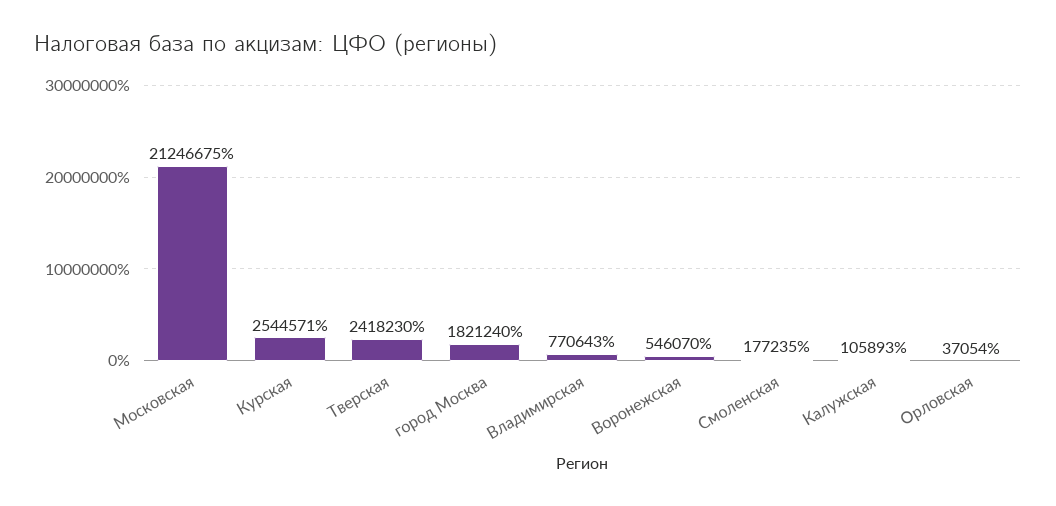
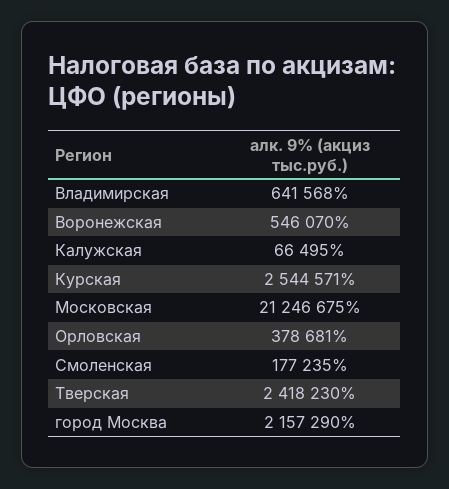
город Москва: 1821240 -> 2157290
Владимирская: 770643 -> 641568
Калужская: 105893 -> 66495
Орловская: 37054 -> 378681

